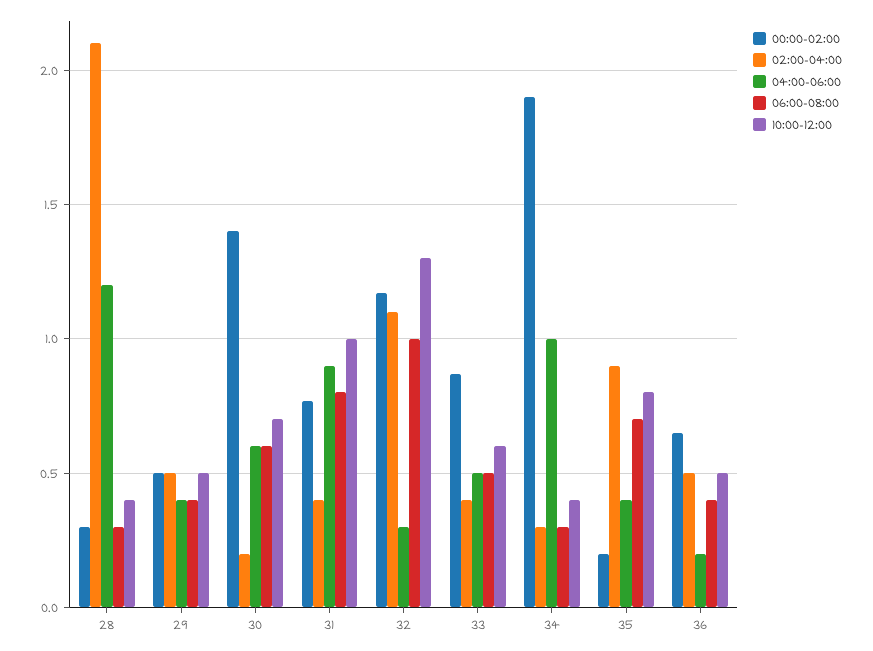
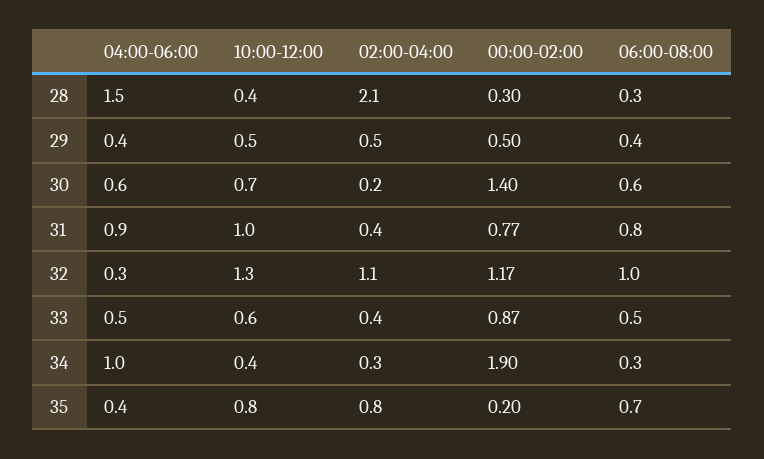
04:00-06:00, 28: 1.2 -> 1.5
02:00-04:00, 35: 0.9 -> 0.8
00:00-02:00, 36: 0.65 -> none
02:00-04:00, 36: 0.5 -> none
04:00-06:00, 36: 0.2 -> none
06:00-08:00, 36: 0.4 -> none
10:00-12:00, 36: 0.5 -> none

